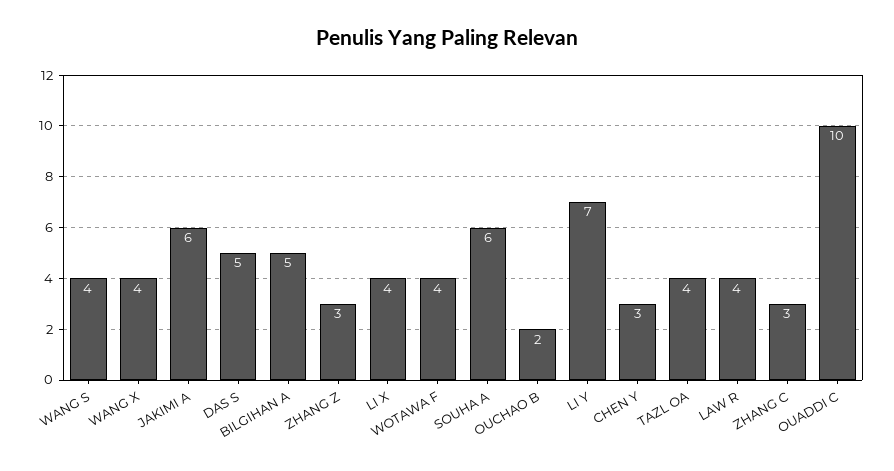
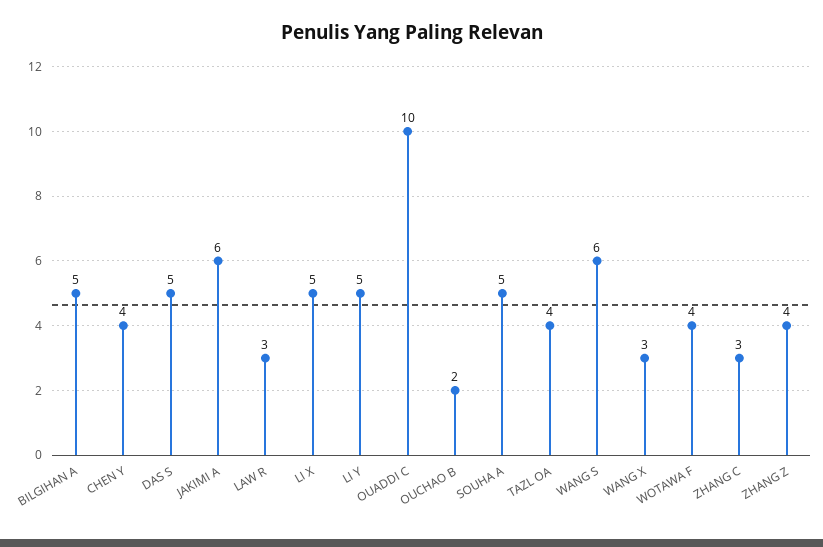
WANG S: 4 -> 6
WANG X: 4 -> 3
ZHANG Z: 3 -> 4
LI X: 4 -> 5
SOUHA A: 6 -> 5
LI Y: 7 -> 5
CHEN Y: 3 -> 4
LAW R: 4 -> 3

